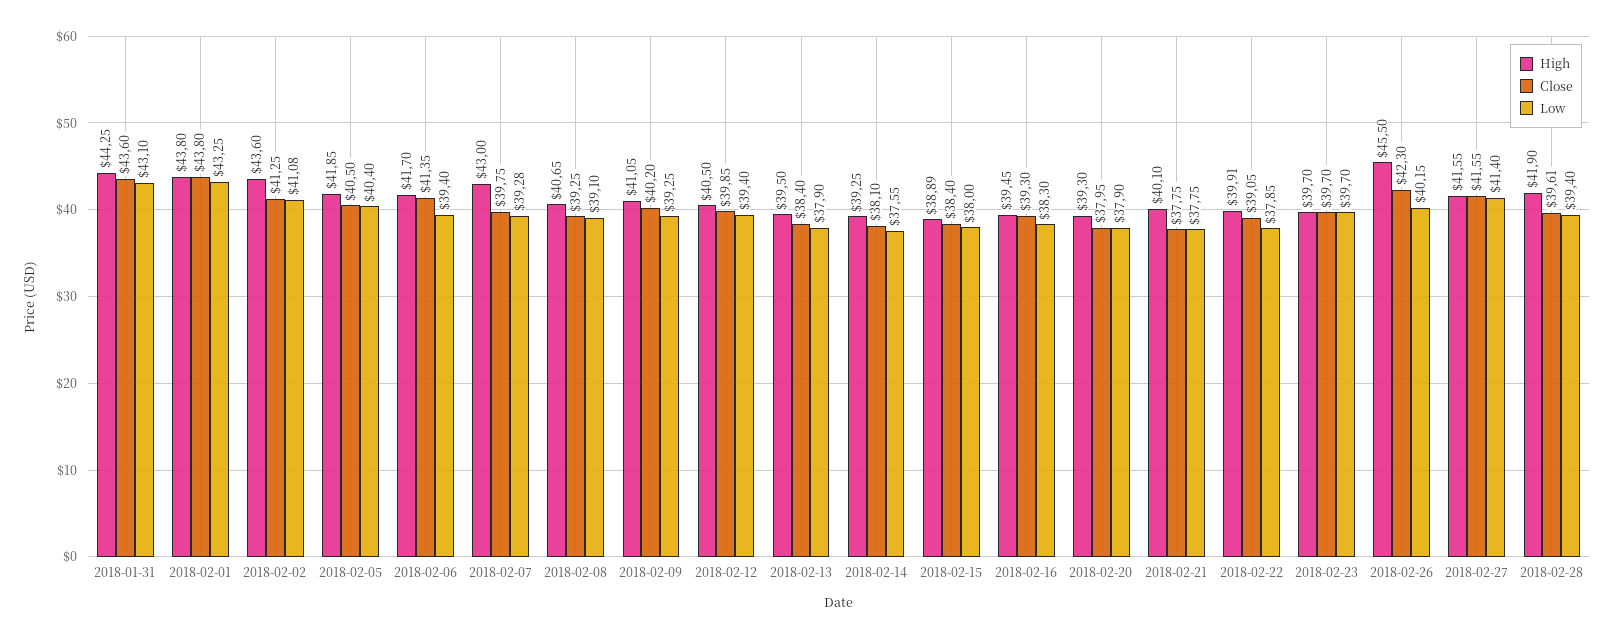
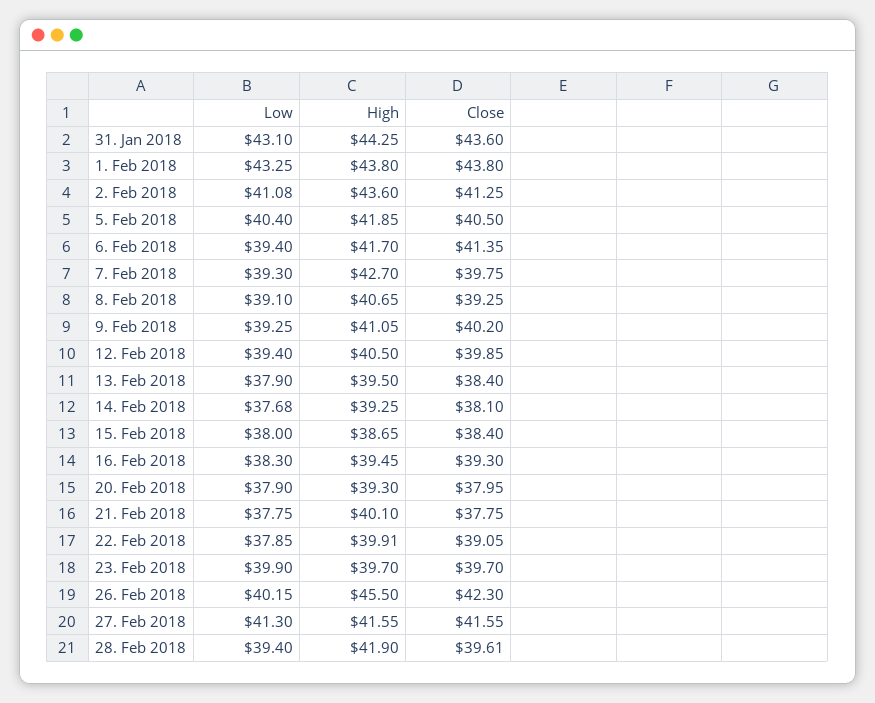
High, 2018-02-07: 43 -> 42.7
Low, 2018-02-07: 39.28 -> 39.3
Low, 2018-02-14: 37.55 -> 37.68
High, 2018-02-15: 38.89 -> 38.65
Low, 2018-02-23: 39.7 -> 39.9
Low, 2018-02-27: 41.4 -> 41.3

